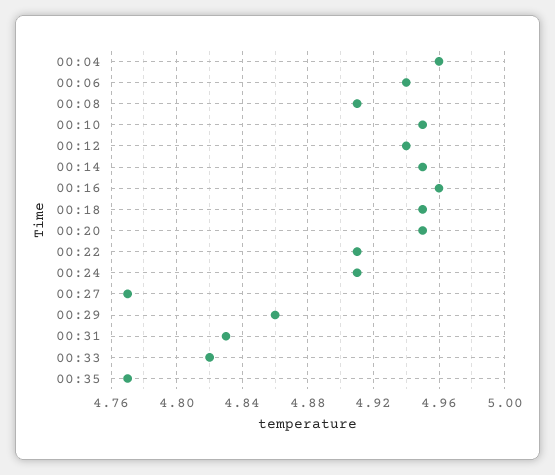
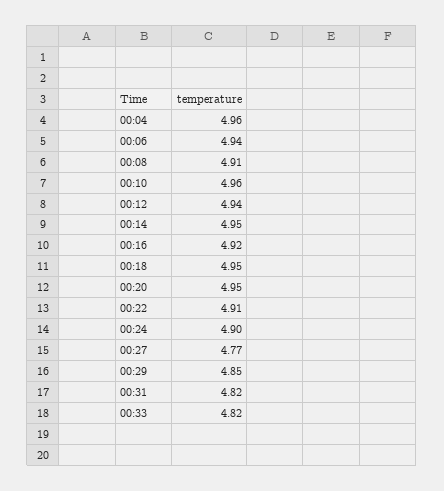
00:10: 4.95 -> 4.96
00:16: 4.96 -> 4.92
00:24: 4.91 -> 4.9
00:29: 4.86 -> 4.85
00:31: 4.83 -> 4.82
00:35: 4.77 -> none

